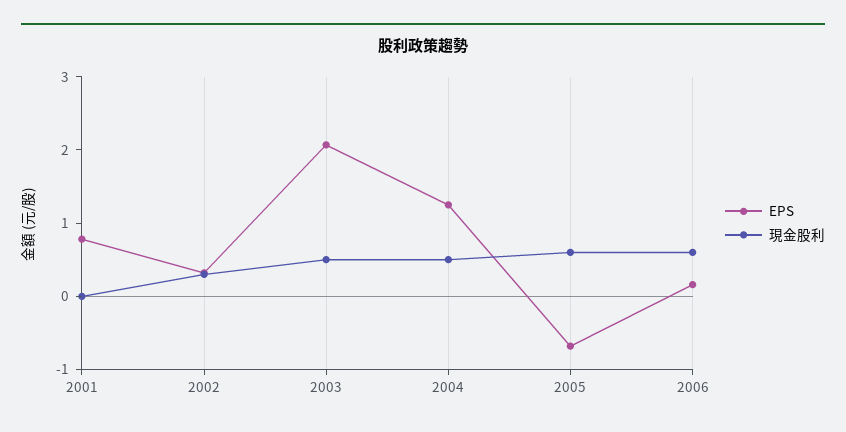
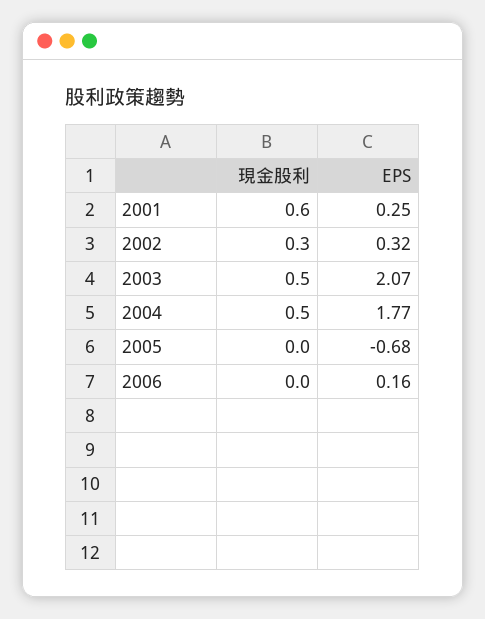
EPS, 2001: 0.8 -> 0.25
現金股利, 2001: 0 -> 0.6
EPS, 2004: 1.2 -> 1.77
現金股利, 2005: 0.6 -> 0
現金股利, 2006: 0.6 -> 0

